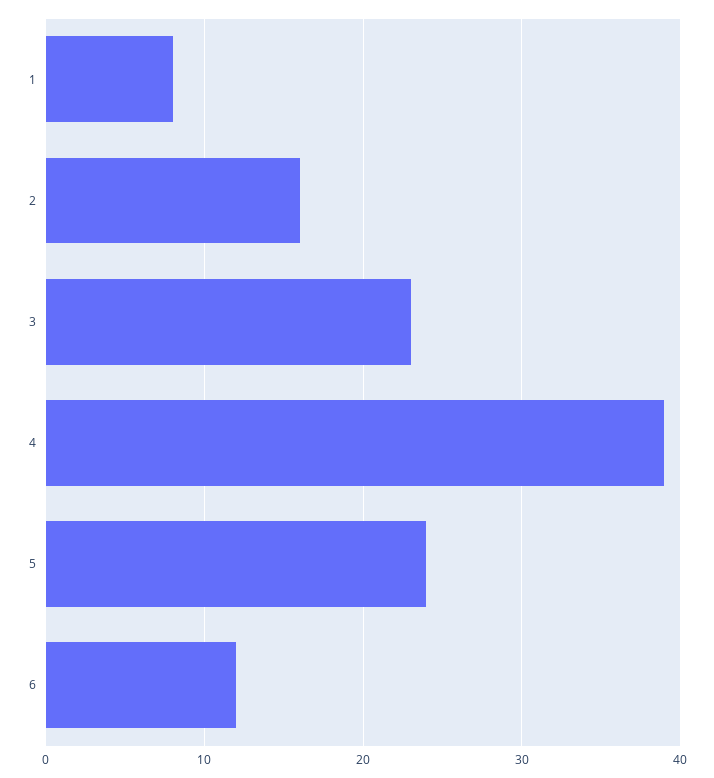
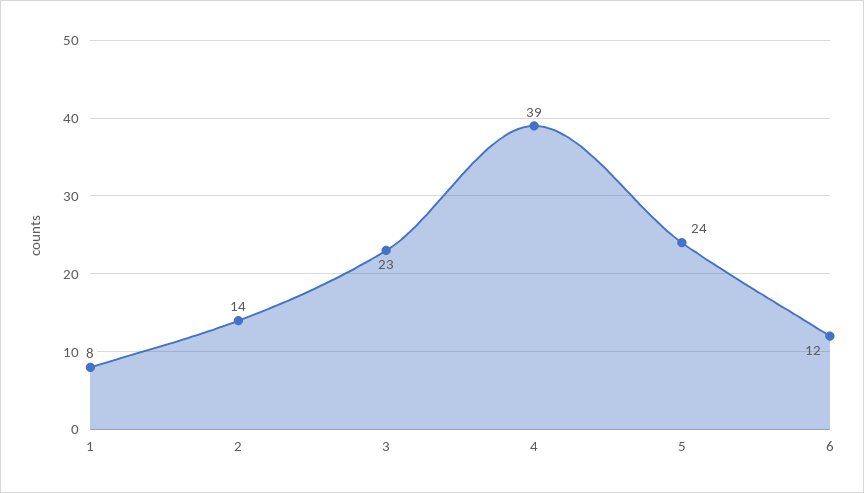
2: 16 -> 14

